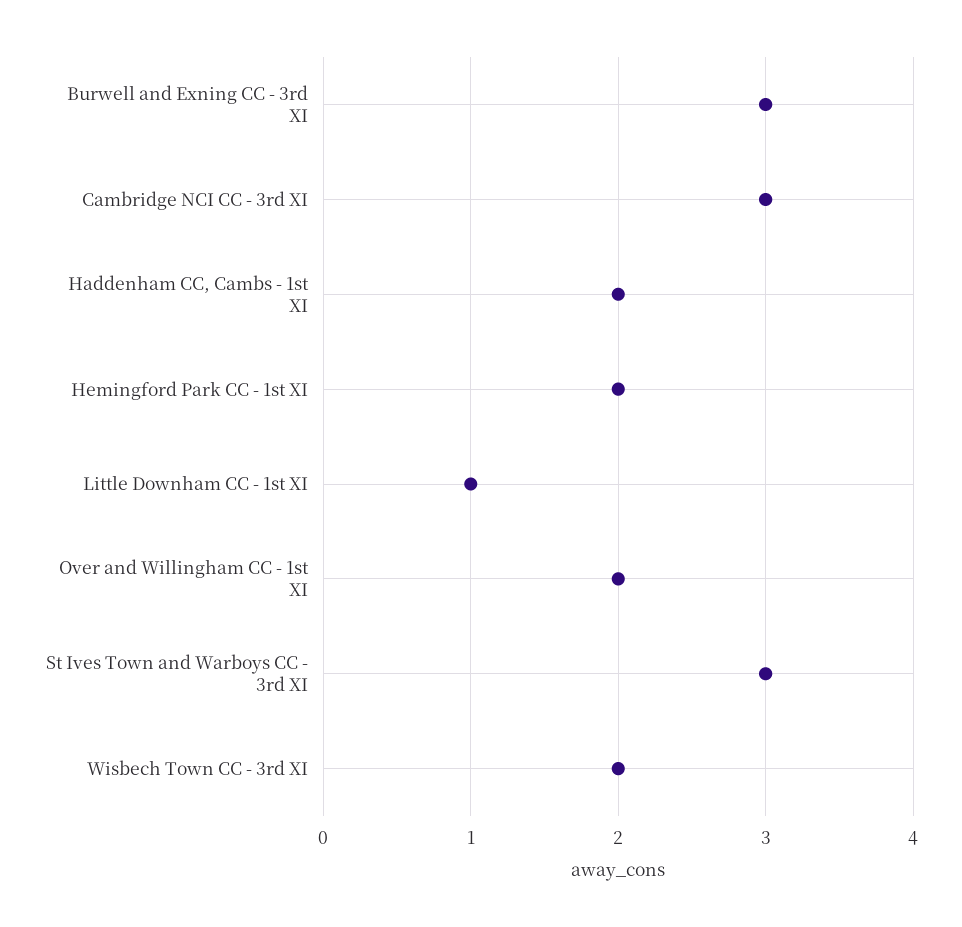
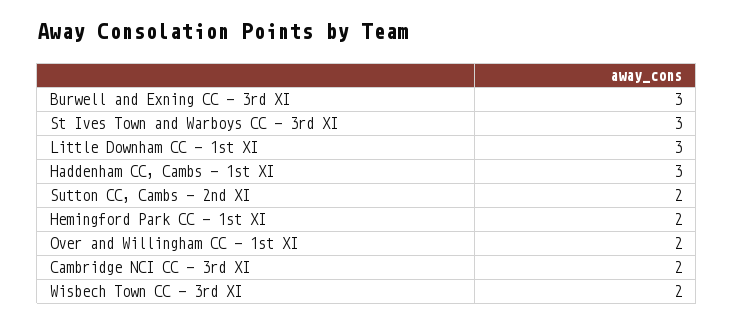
Cambridge NCI CC - 3rd XI: 3 -> 2
Haddenham CC, Cambs - 1st XI: 2 -> 3
Little Downham CC - 1st XI: 1 -> 3
Sutton CC, Cambs - 2nd XI: none -> 2

